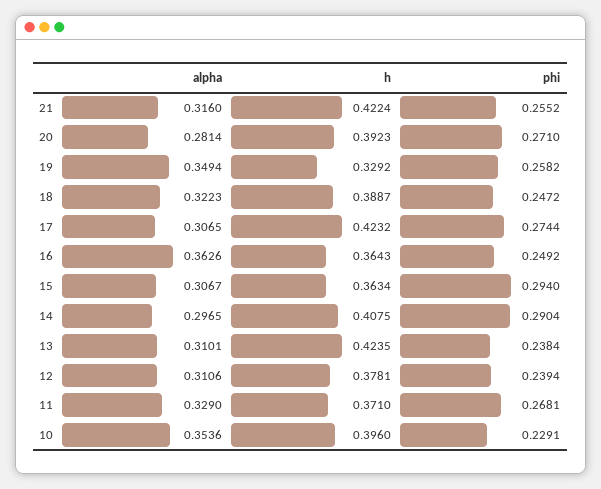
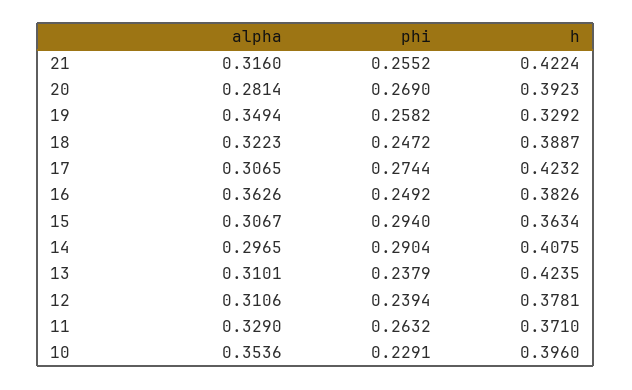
phi, 20: 0.271 -> 0.269
h, 16: 0.3643 -> 0.3826
phi, 13: 0.2384 -> 0.2379
phi, 11: 0.2681 -> 0.2632

